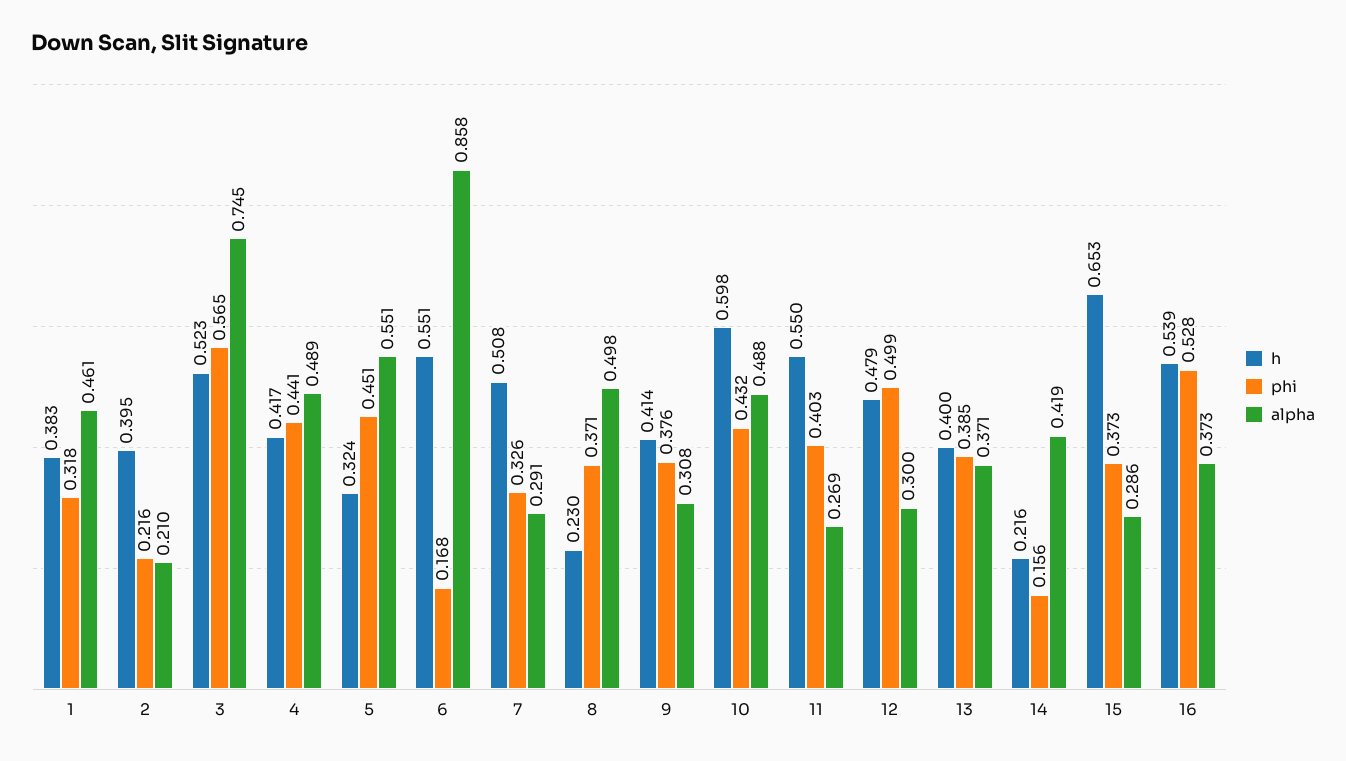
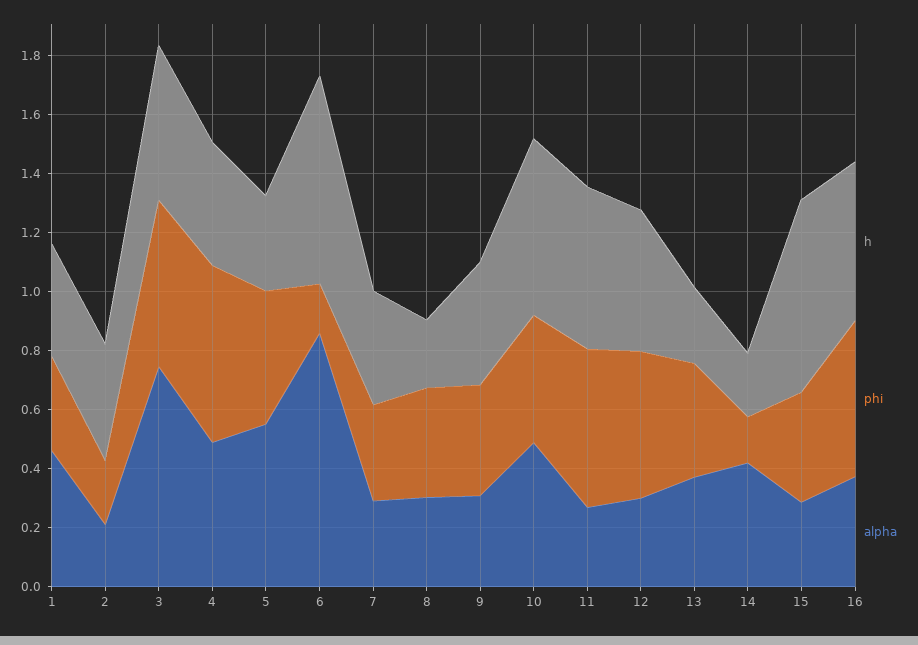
phi, 4: 0.441 -> 0.6
h, 6: 0.551 -> 0.7
h, 7: 0.508 -> 0.4
alpha, 8: 0.498 -> 0.3
phi, 11: 0.403 -> 0.55
h, 13: 0.4 -> 0.25

